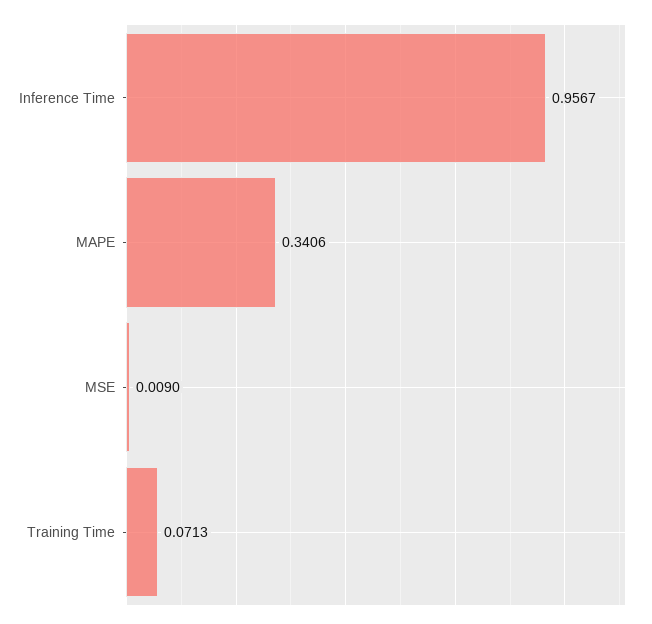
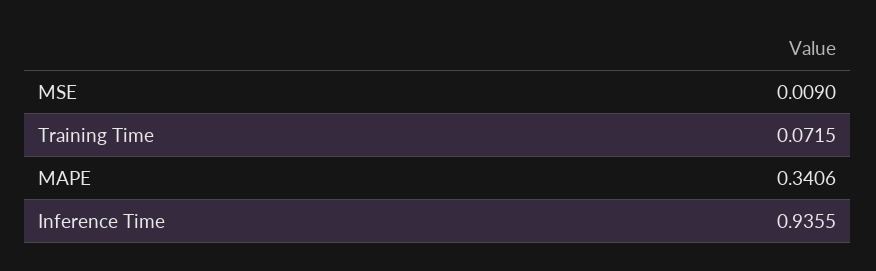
Inference Time: 0.9567 -> 0.9355
Training Time: 0.0713 -> 0.0715

